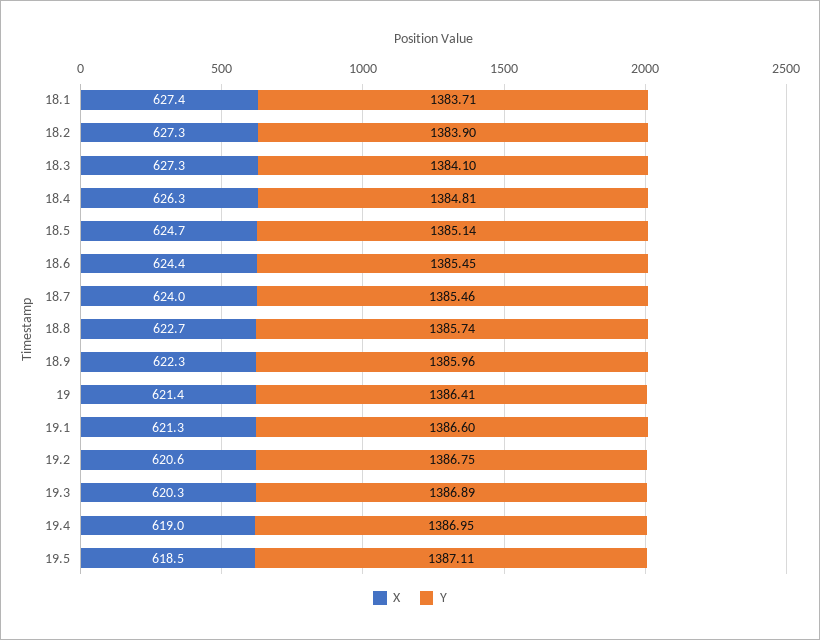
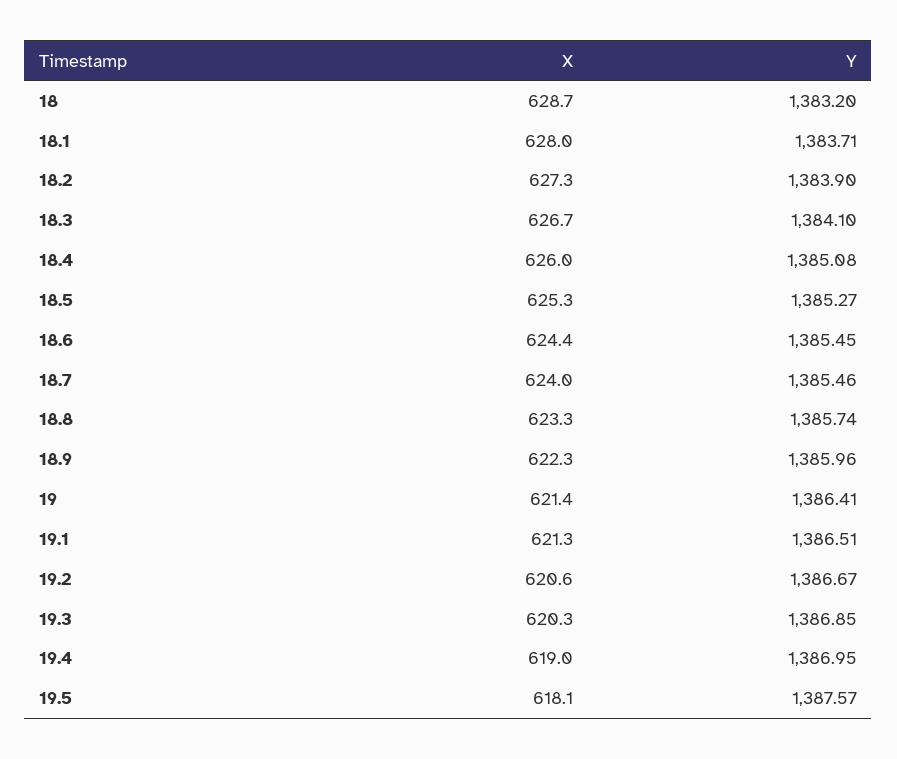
X, 18.1: 627.4 -> 628
X, 18.3: 627.3 -> 626.7
X, 18.4: 626.3 -> 626
Y, 18.4: 1384.81 -> 1385.08
X, 18.5: 624.7 -> 625.3
Y, 18.5: 1385.14 -> 1385.27
X, 18.8: 622.7 -> 623.3
Y, 19.1: 1386.6 -> 1386.51
Y, 19.2: 1386.75 -> 1386.67
Y, 19.3: 1386.89 -> 1386.85
X, 19.5: 618.5 -> 618.1
Y, 19.5: 1387.11 -> 1387.57
X, 18: none -> 628.7
Y, 18: none -> 1383.2

